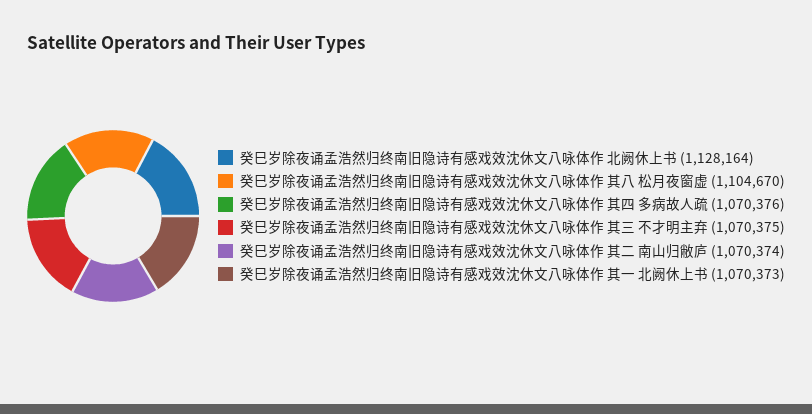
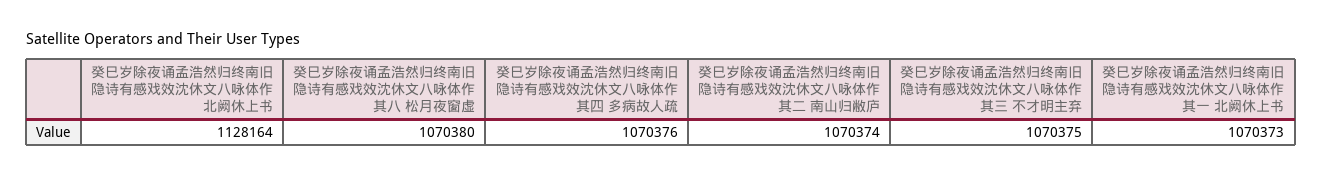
癸巳岁除夜诵孟浩然归终南旧隐诗有感戏效沈休文八咏体作 其八 松月夜窗虚: 1104670 -> 1070380

